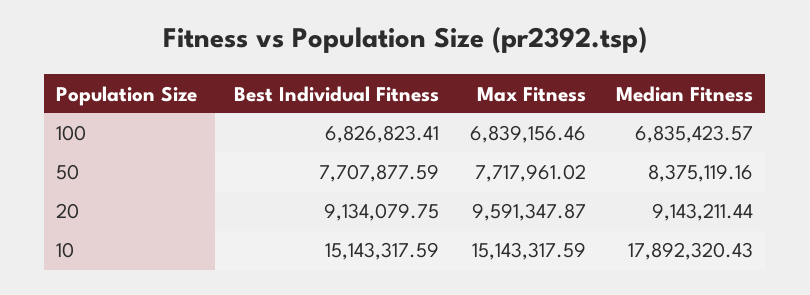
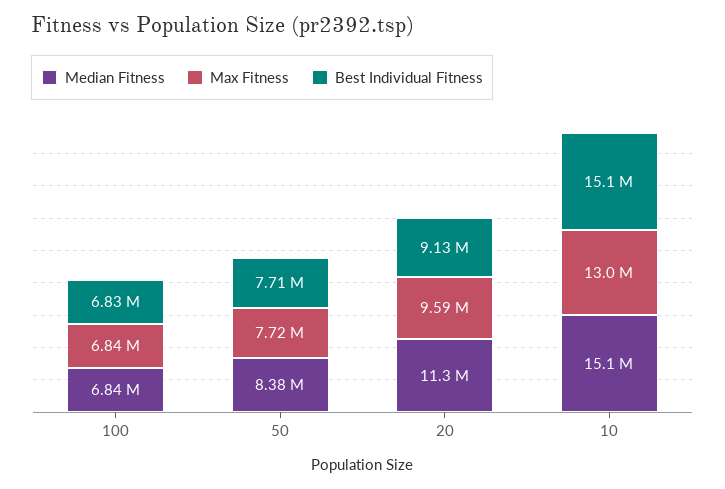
Median Fitness, 20: 9143211.44 -> 11300000
Max Fitness, 10: 15143317.59 -> 13000000
Median Fitness, 10: 17892320.43 -> 15100000

